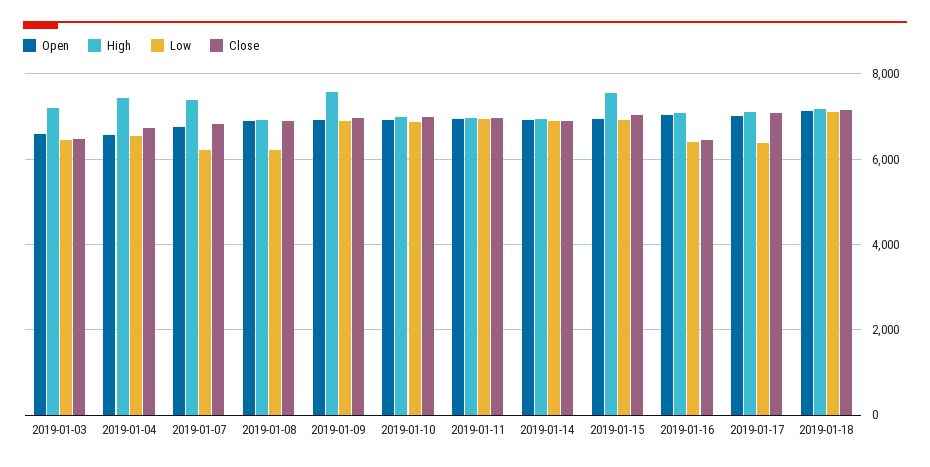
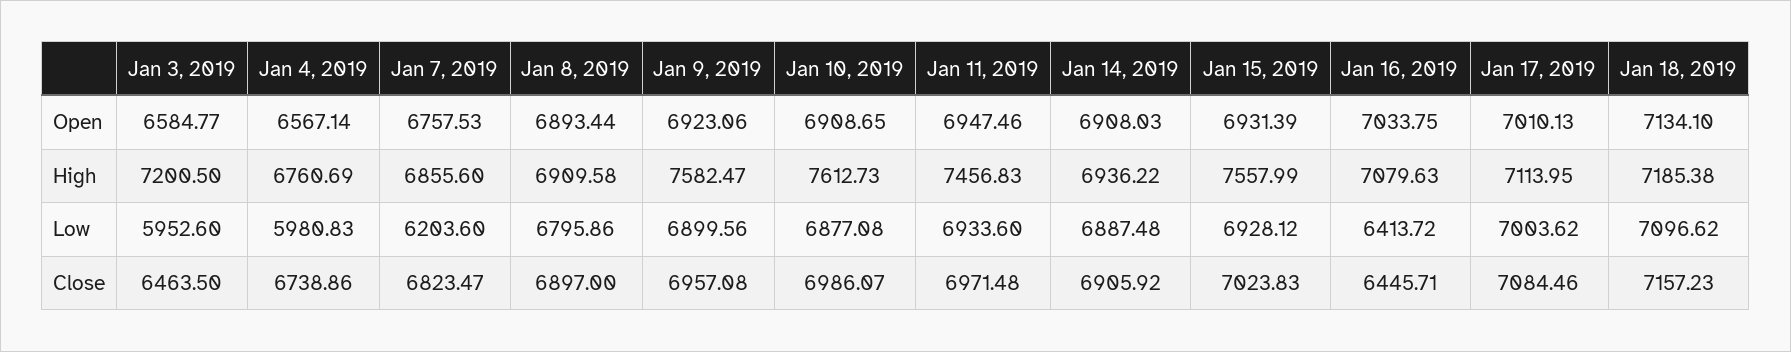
Low, 2019-01-03: 6400 -> 5952.6
High, 2019-01-04: 7400 -> 6760.69
Low, 2019-01-04: 6600 -> 5980.83
High, 2019-01-07: 7400 -> 6855.6
Low, 2019-01-08: 6200 -> 6795.86
High, 2019-01-10: 7000 -> 7612.73
High, 2019-01-11: 7000 -> 7456.83
Low, 2019-01-17: 6400 -> 7003.62

